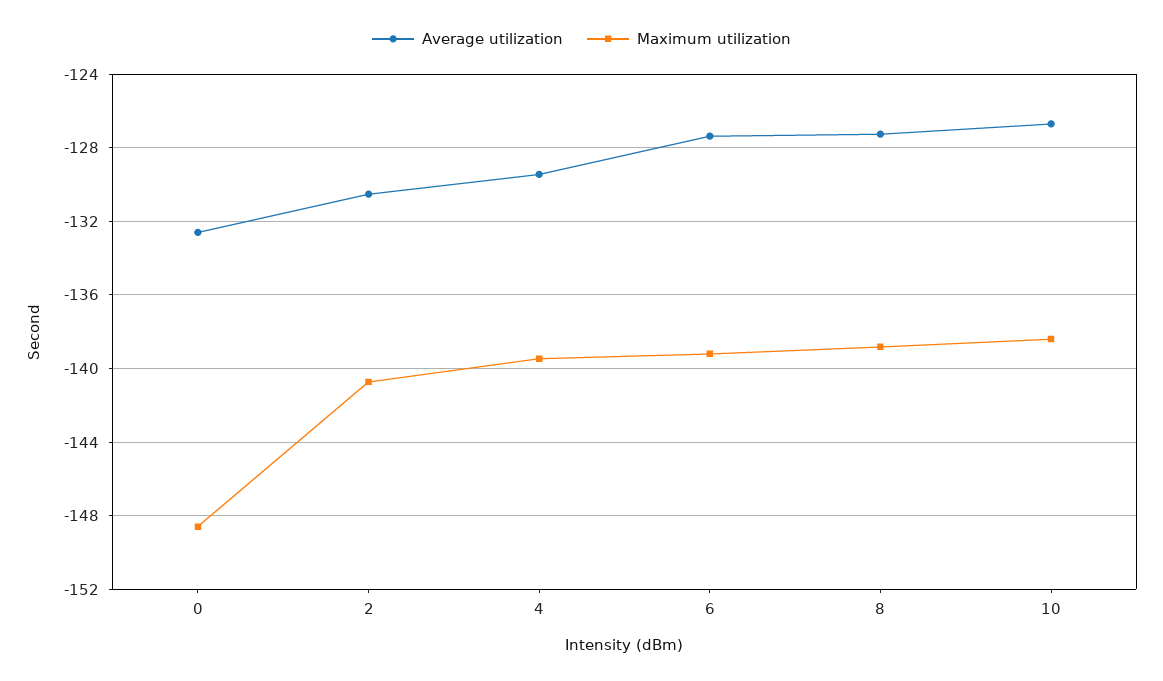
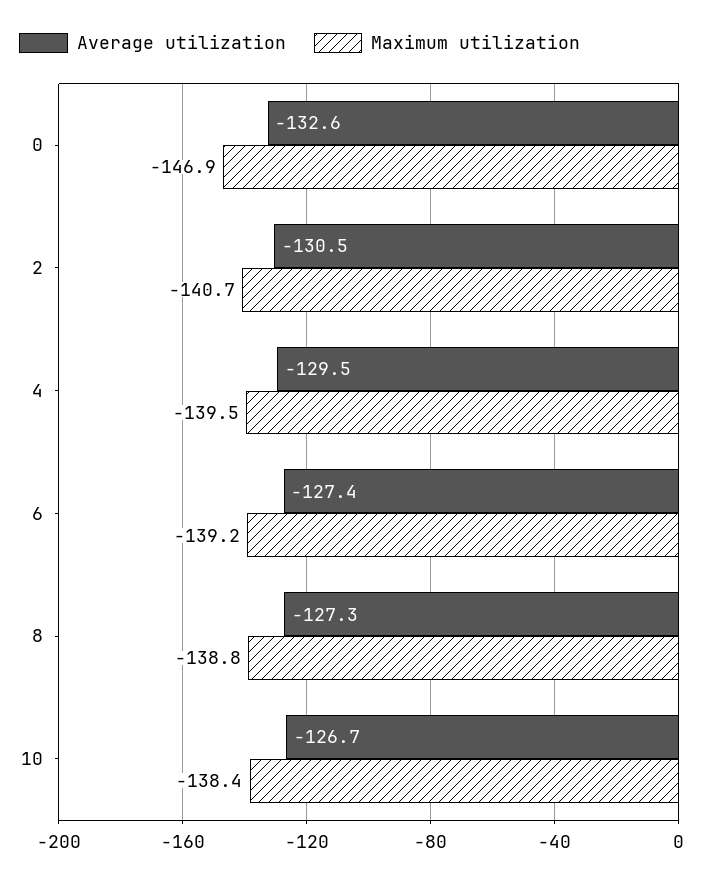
Maximum utilization, 0: -148.5 -> -146.9

